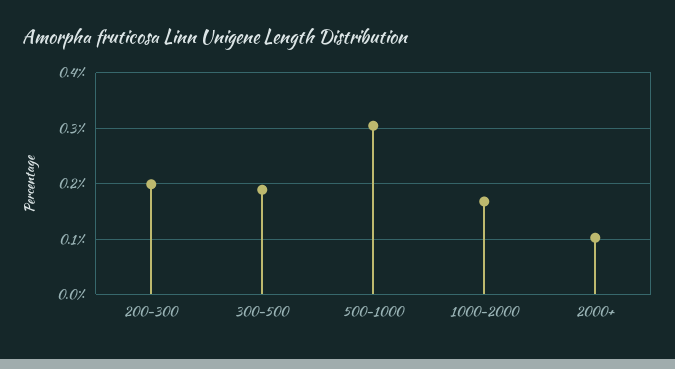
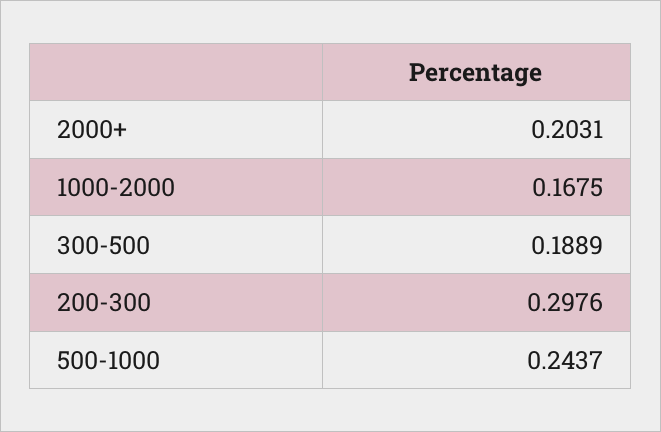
200-300: 0.2 -> 0.2976
500-1000: 0.3 -> 0.2437
2000+: 0.1 -> 0.2031

